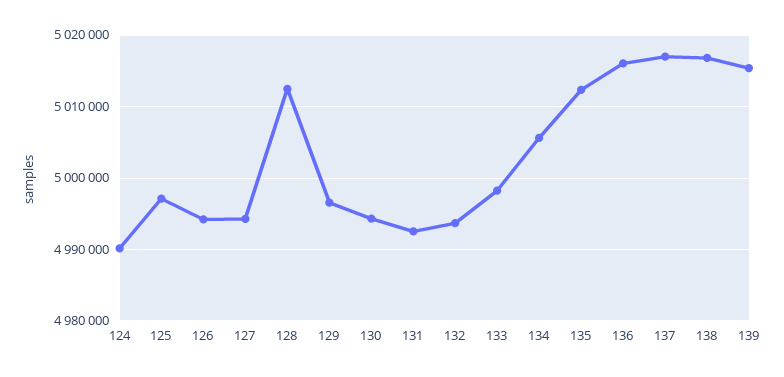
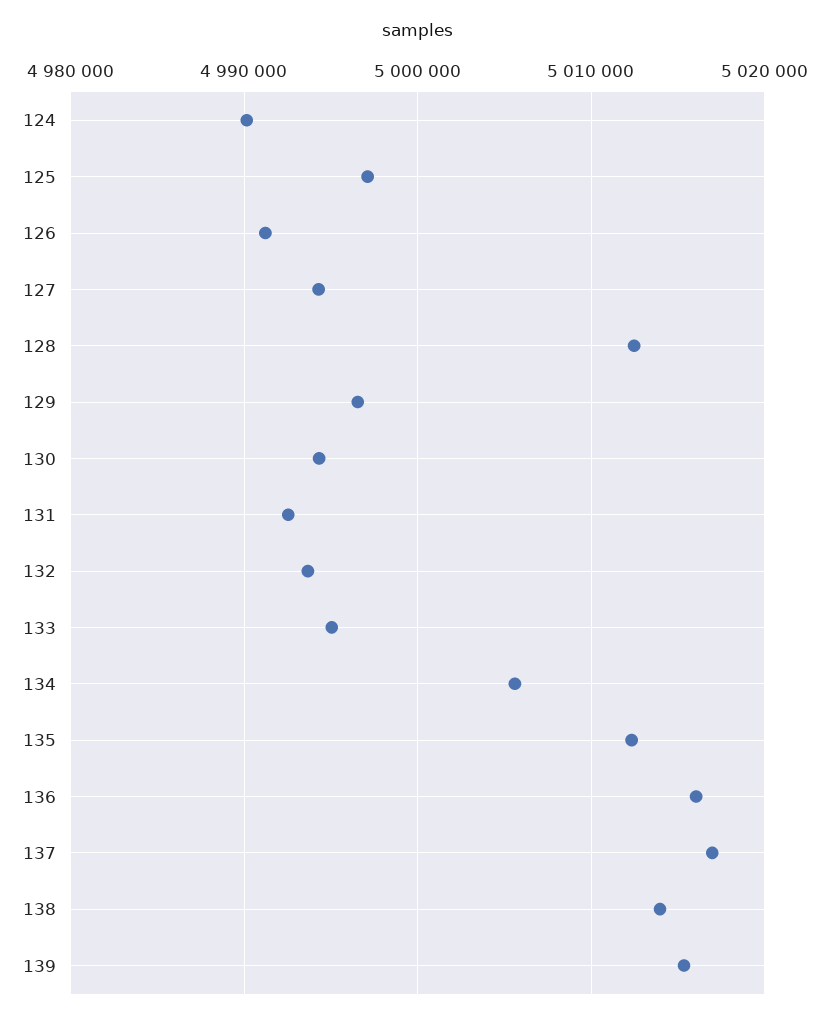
126: 4994000 -> 4991000
133: 4998000 -> 4995000
138: 5017000 -> 5014000

